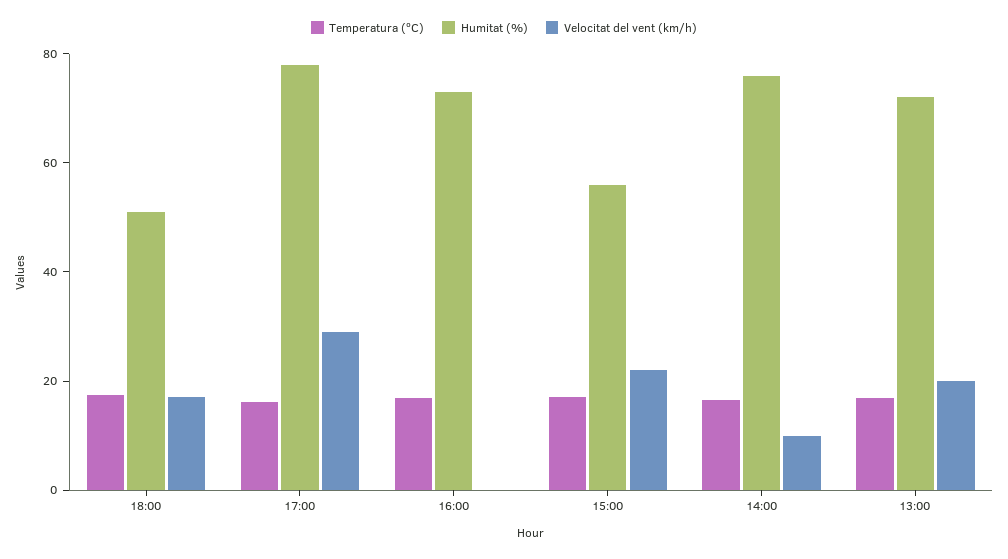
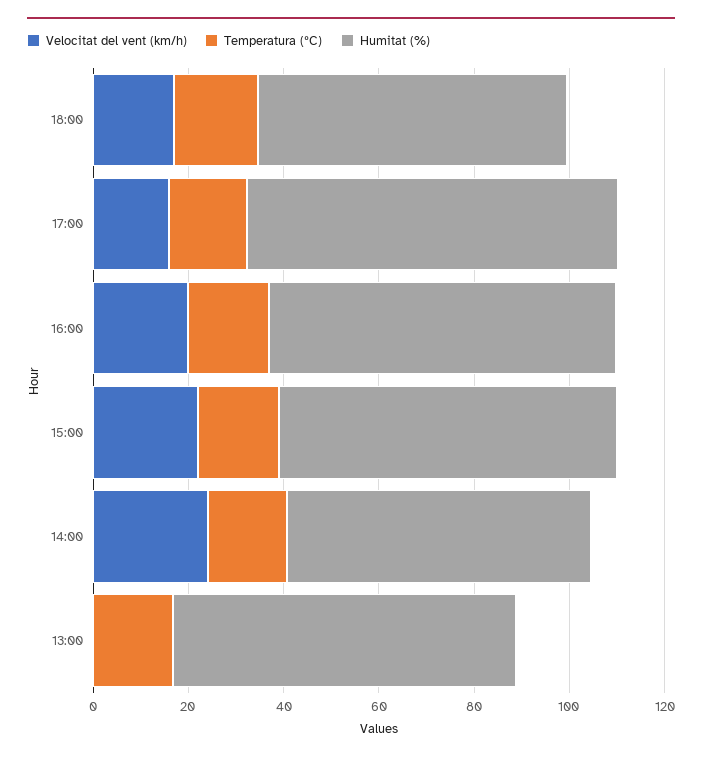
Humitat (%), 18:00: 50 -> 65
Velocitat del vent (km/h), 17:00: 30 -> 15
Velocitat del vent (km/h), 16:00: 0 -> 20
Humitat (%), 15:00: 55 -> 70
Humitat (%), 14:00: 75 -> 65
Velocitat del vent (km/h), 14:00: 10 -> 25
Velocitat del vent (km/h), 13:00: 20 -> 0

